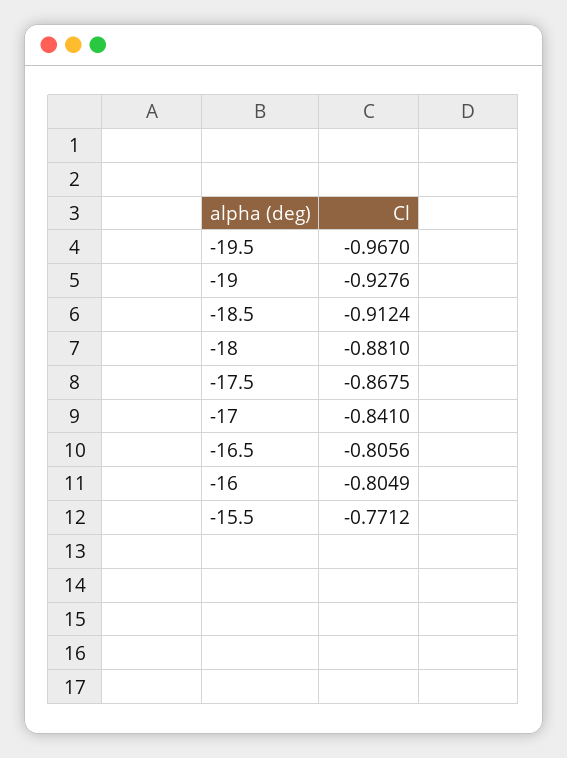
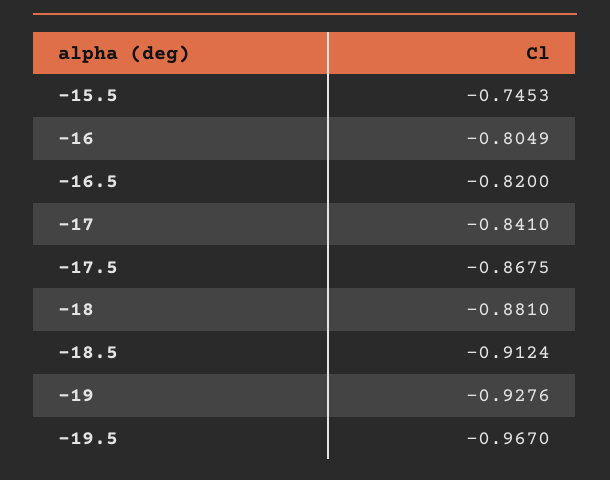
-16.5: -0.8056 -> -0.82
-15.5: -0.7712 -> -0.7453

